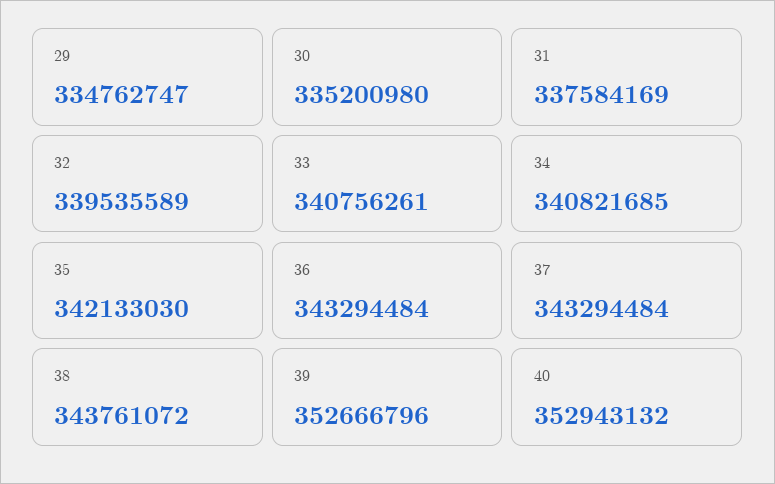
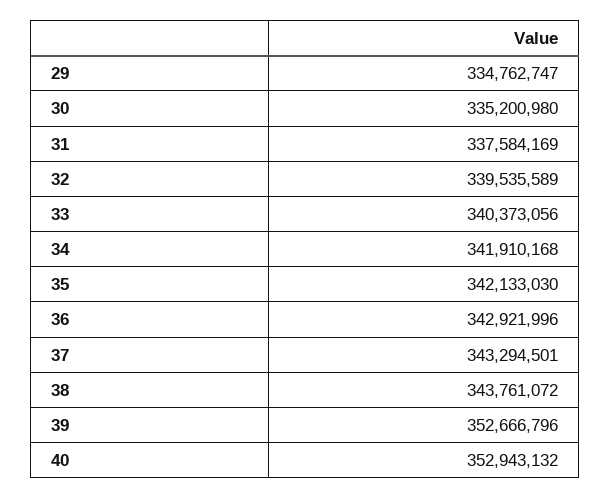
33: 340756261 -> 340373056
34: 340821685 -> 341910168
36: 343294484 -> 342921996
37: 343294484 -> 343294501

